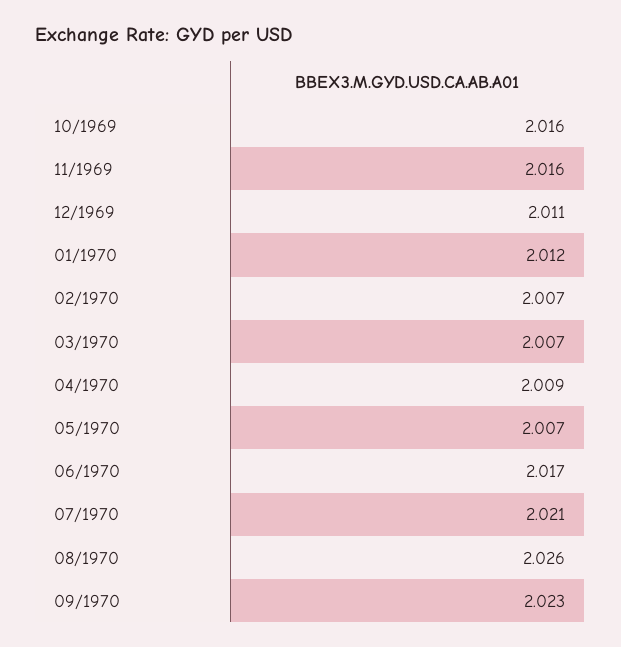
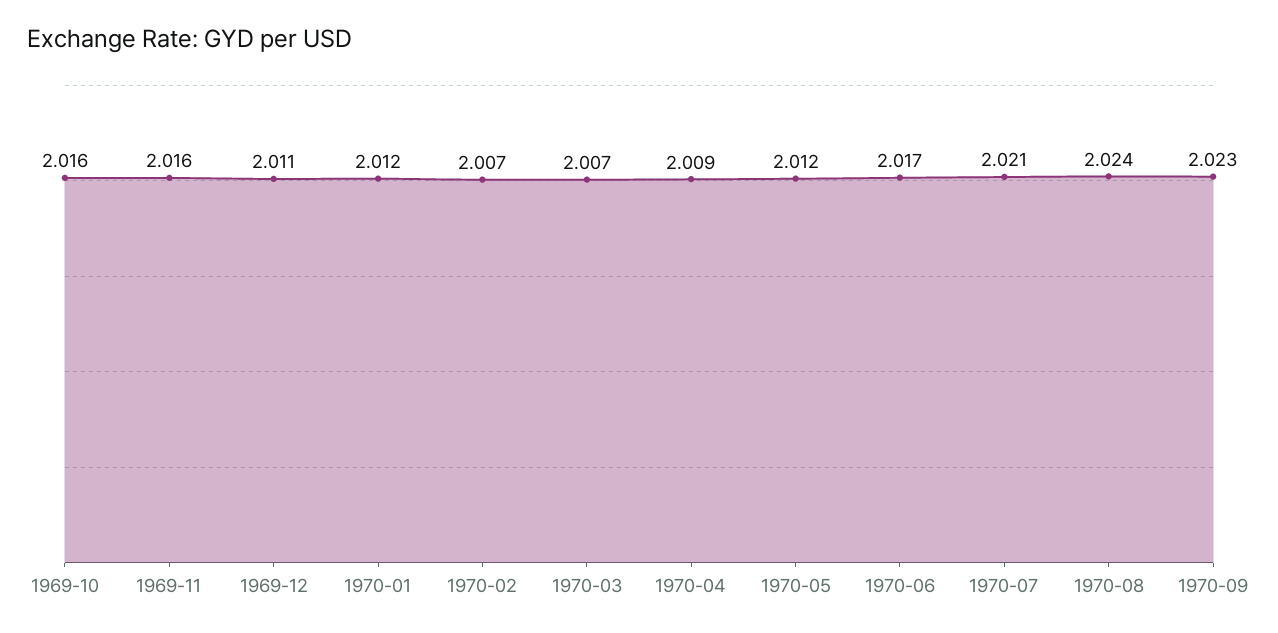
05/1970: 2.007 -> 2.012
08/1970: 2.026 -> 2.024

